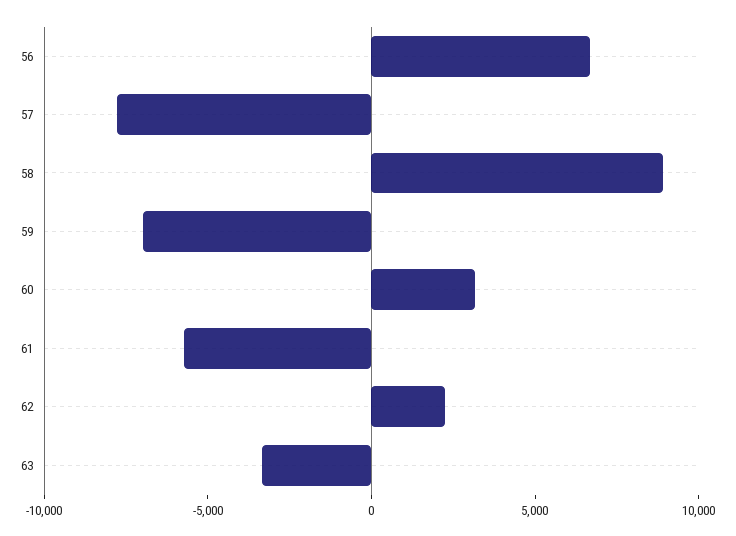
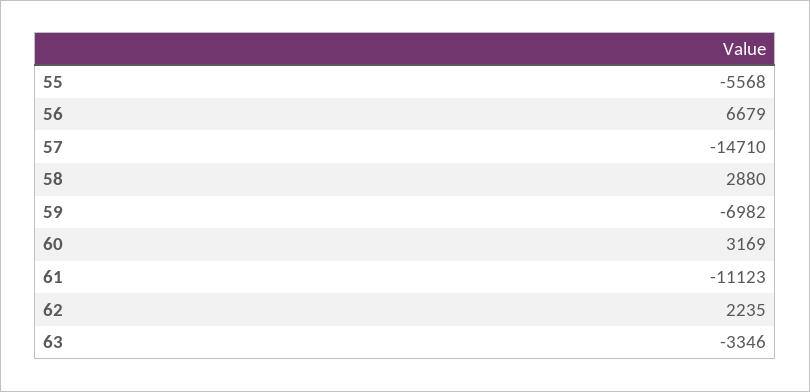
57: -8000 -> -14710
58: 9000 -> 2880
61: -6000 -> -11123
55: none -> -5568

